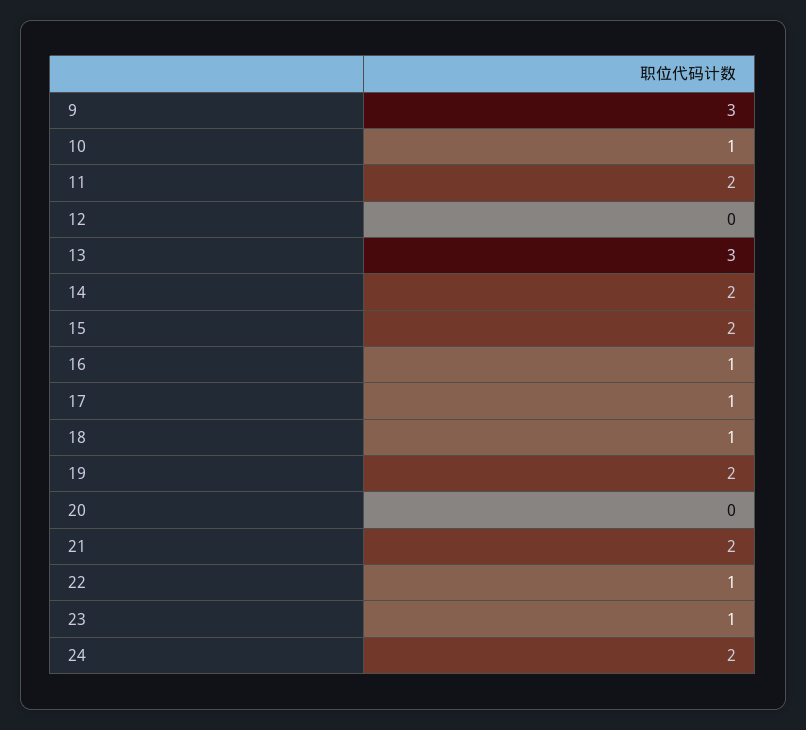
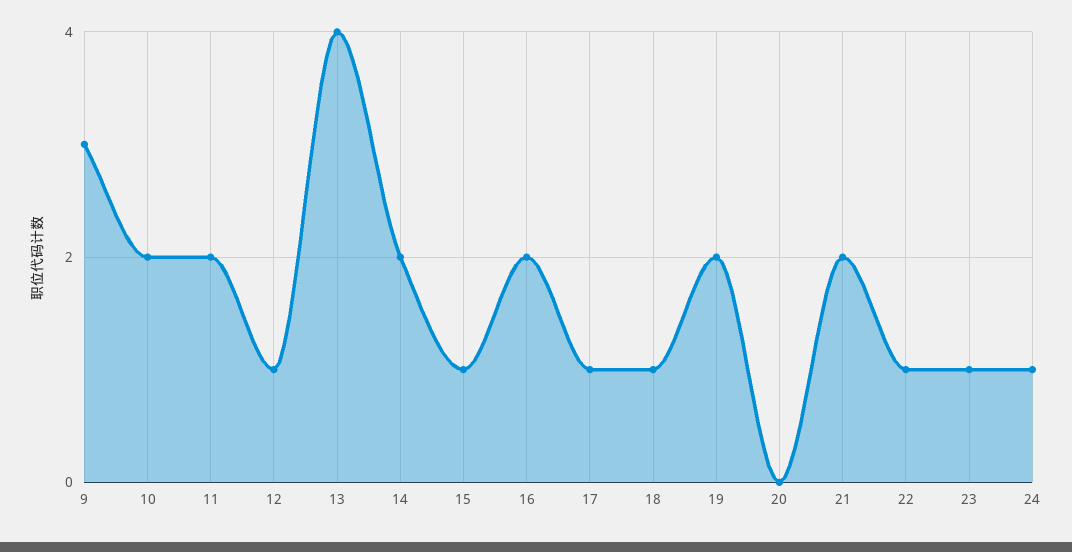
10: 1 -> 2
12: 0 -> 1
13: 3 -> 4
15: 2 -> 1
16: 1 -> 2
24: 2 -> 1

